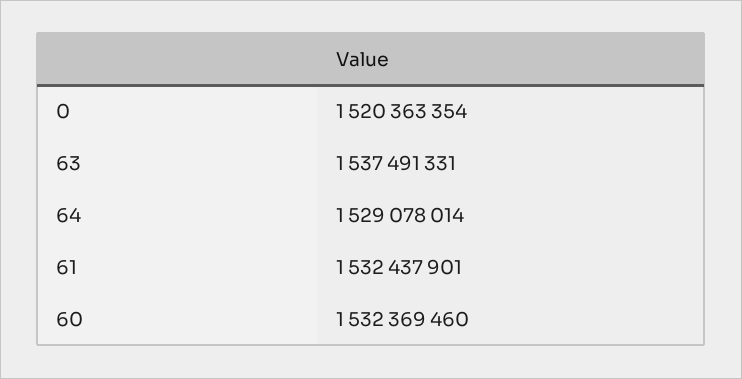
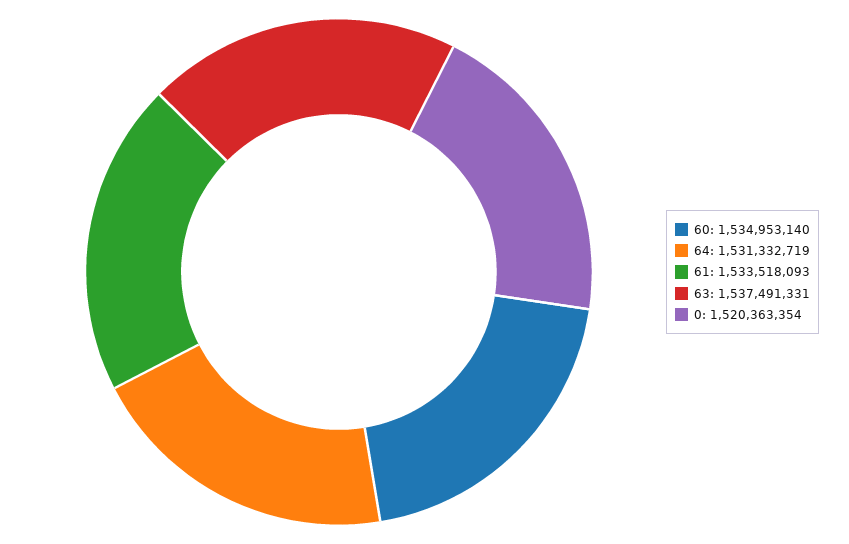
64: 1529078014 -> 1531332719
61: 1532437901 -> 1533518093
60: 1532369460 -> 1534953140

